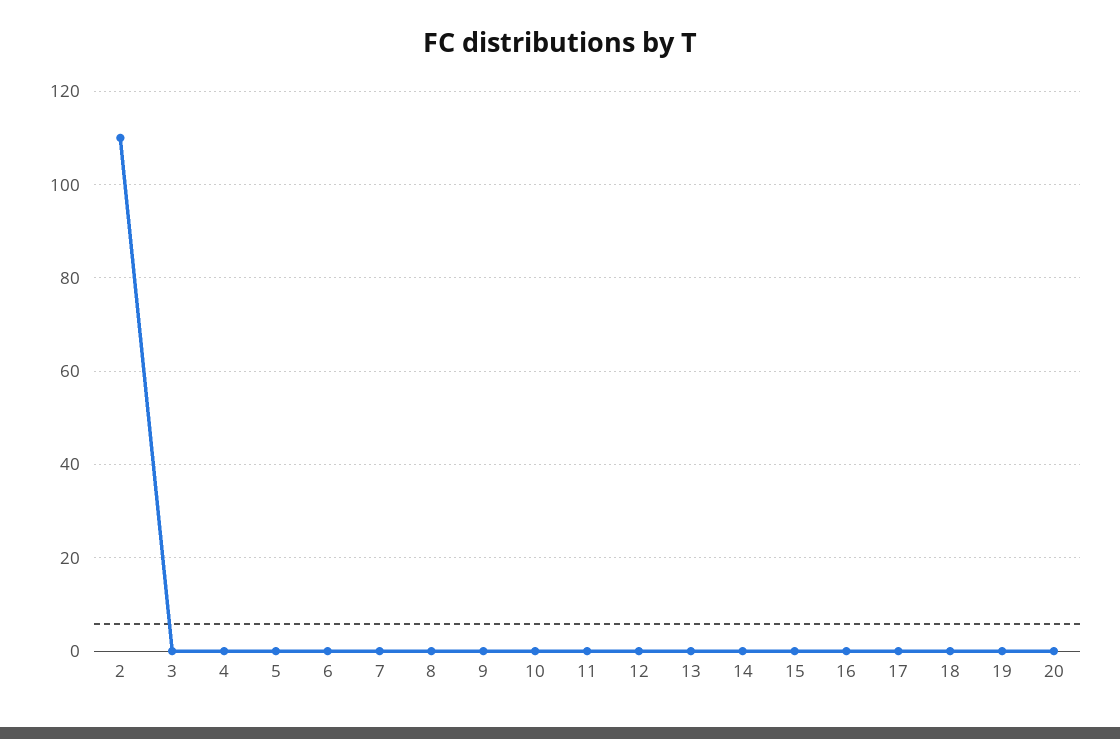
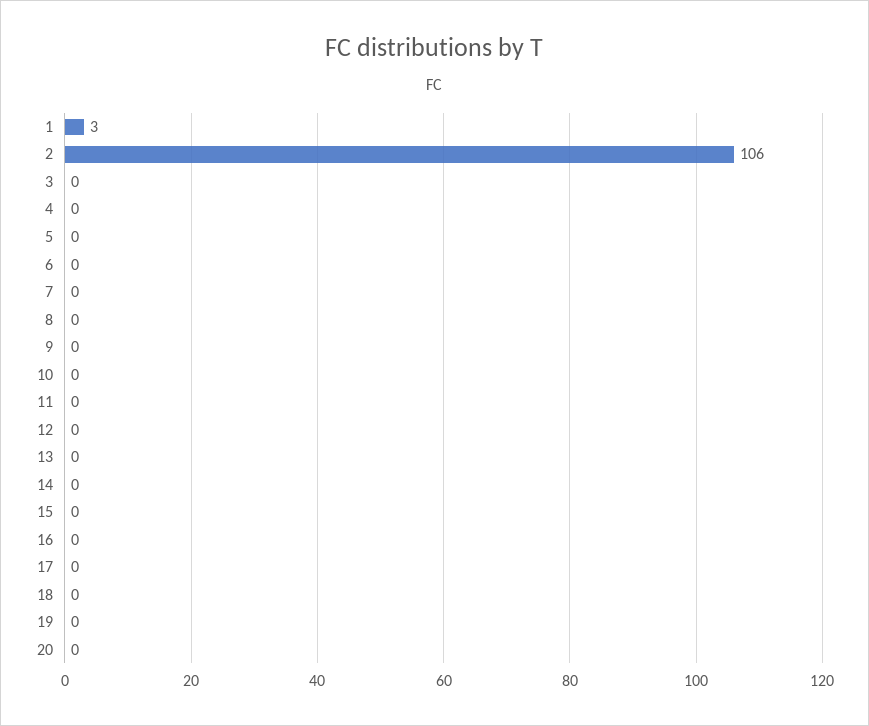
2: 110 -> 106
1: none -> 3

